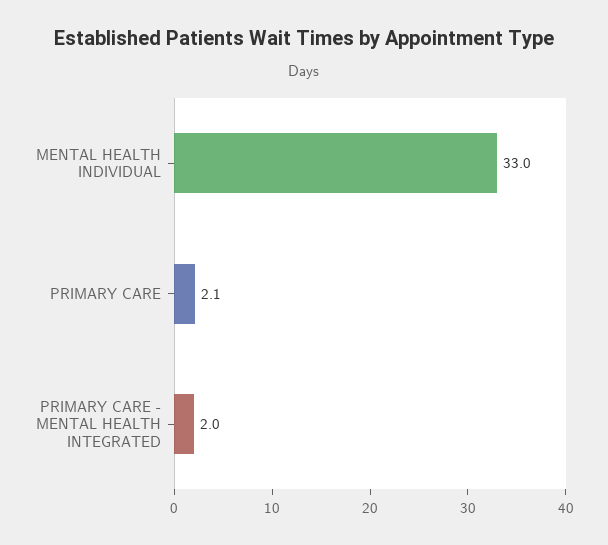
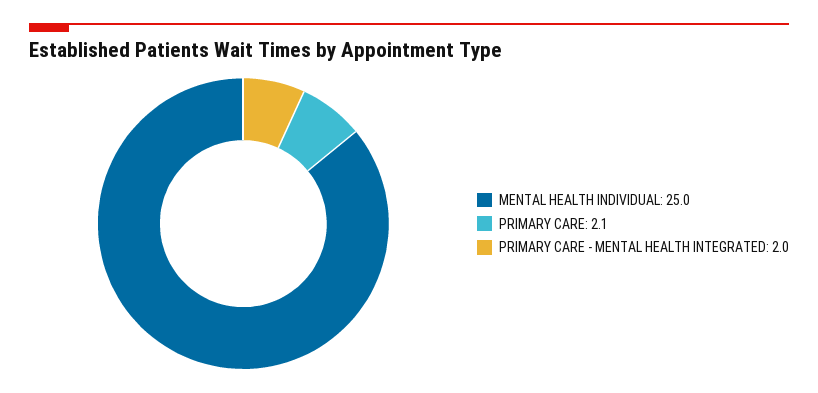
MENTAL HEALTH INDIVIDUAL: 33 -> 25

